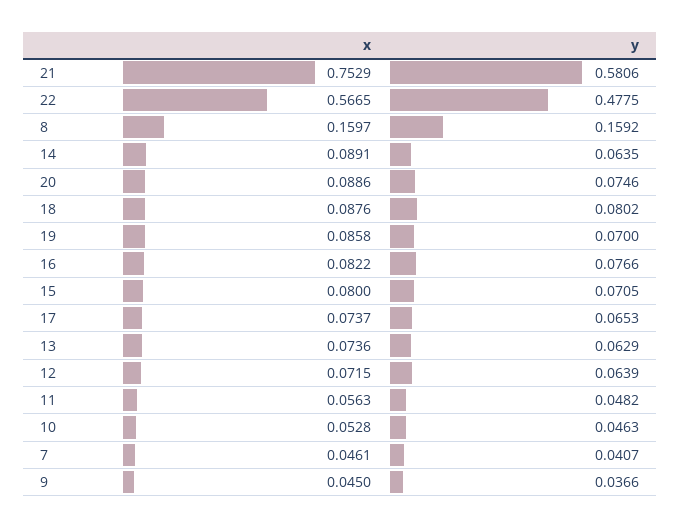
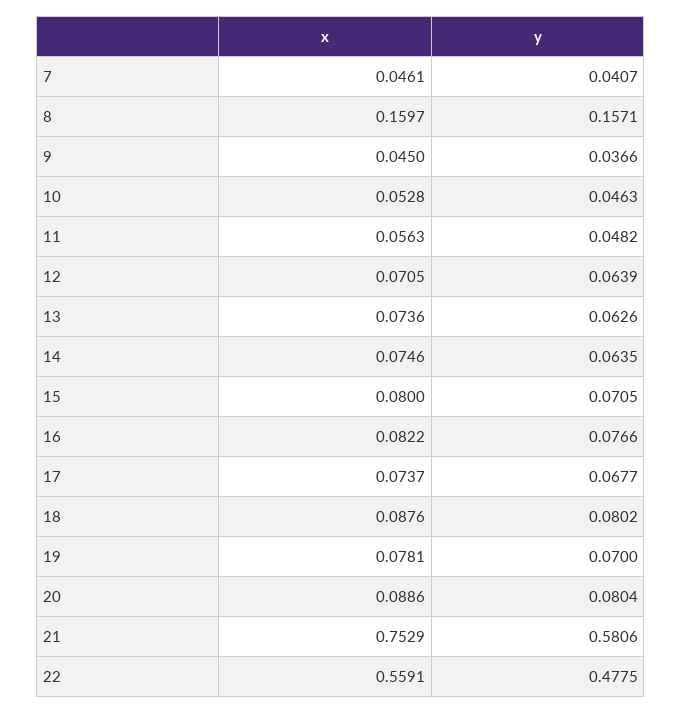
x, 22: 0.5665 -> 0.5591
y, 8: 0.1592 -> 0.1571
x, 14: 0.0891 -> 0.0746
y, 20: 0.0746 -> 0.0804
x, 19: 0.0858 -> 0.0781
y, 17: 0.0653 -> 0.0677
y, 13: 0.0629 -> 0.0626
x, 12: 0.0715 -> 0.0705

